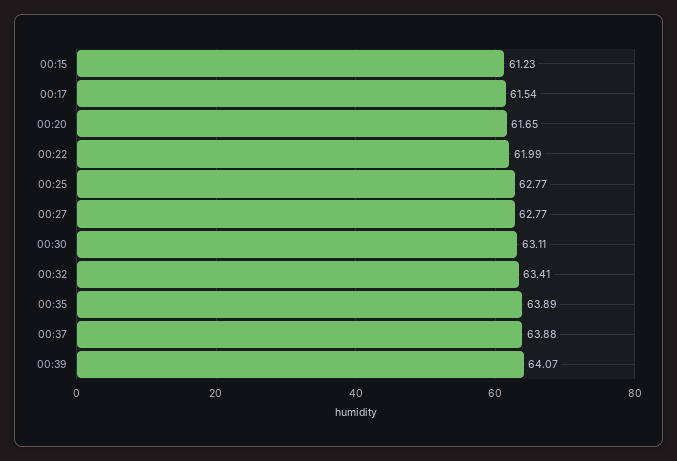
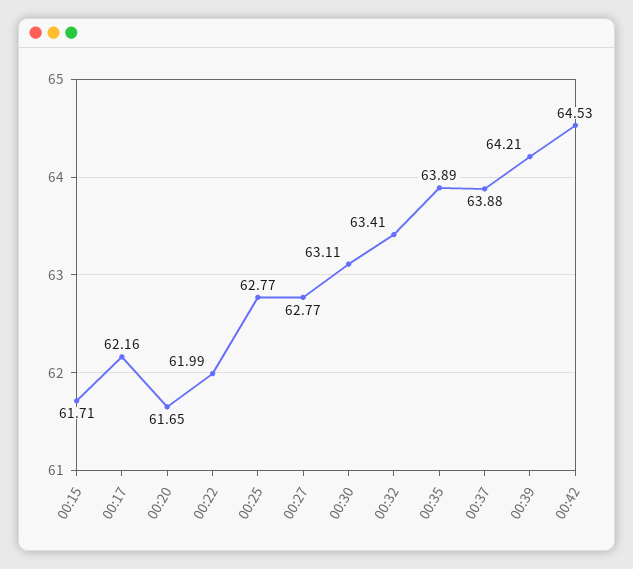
00:15: 61.23 -> 61.71
00:17: 61.54 -> 62.16
00:39: 64.07 -> 64.21
00:42: none -> 64.53

